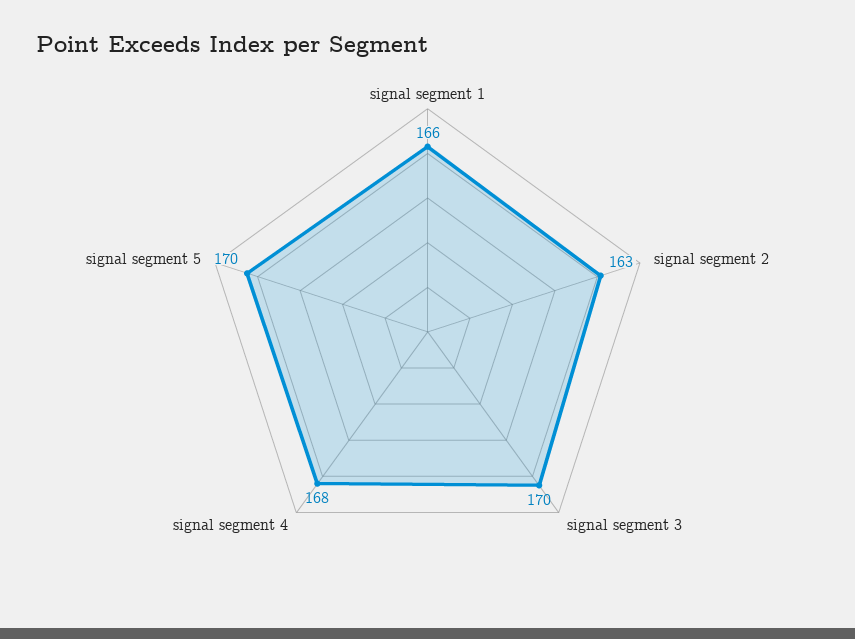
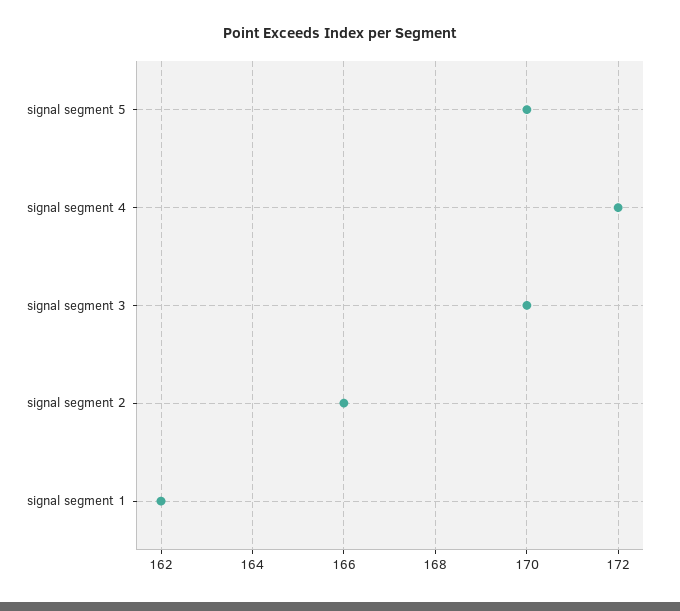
signal segment 1: 166 -> 162
signal segment 2: 163 -> 166
signal segment 4: 168 -> 172

